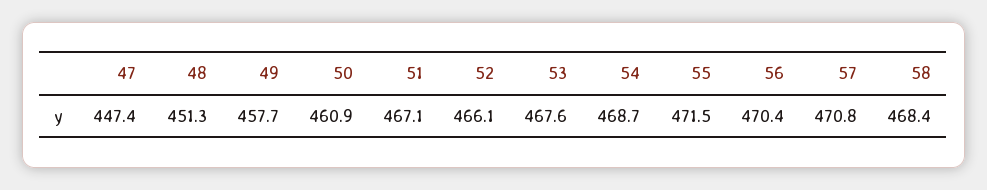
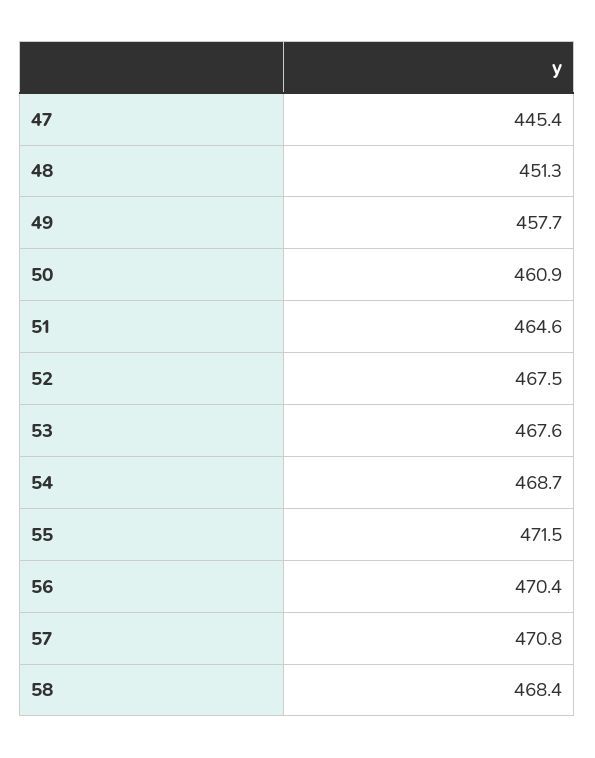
47: 447.4 -> 445.4
51: 467.1 -> 464.6
52: 466.1 -> 467.5

